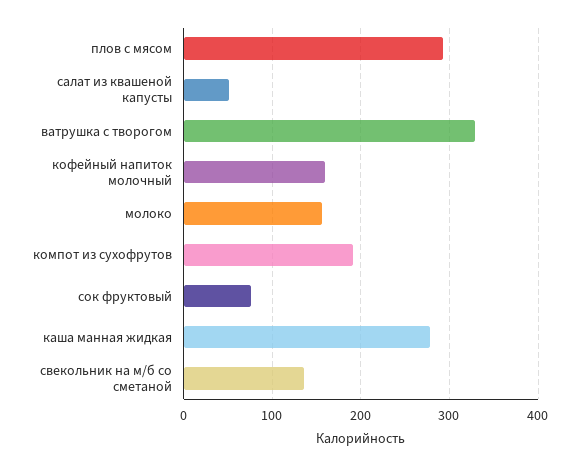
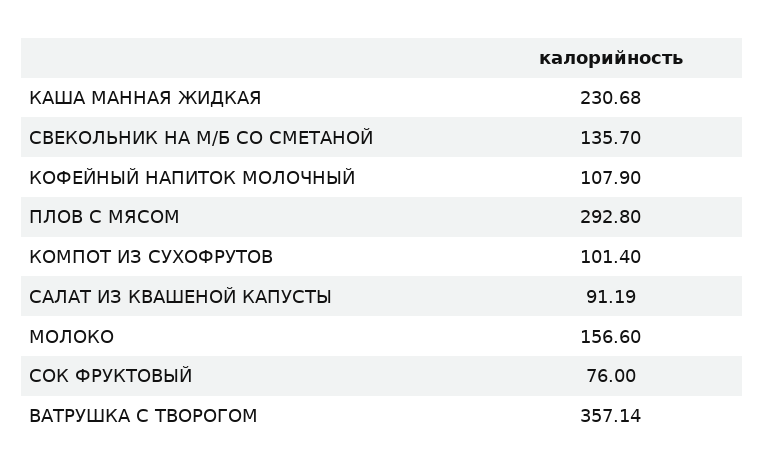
салат из квашеной капусты: 50 -> 91.19
ватрушка с творогом: 330 -> 357.14
кофейный напиток молочный: 160 -> 107.9
компот из сухофрутов: 190 -> 101.4
каша манная жидкая: 280 -> 230.68

